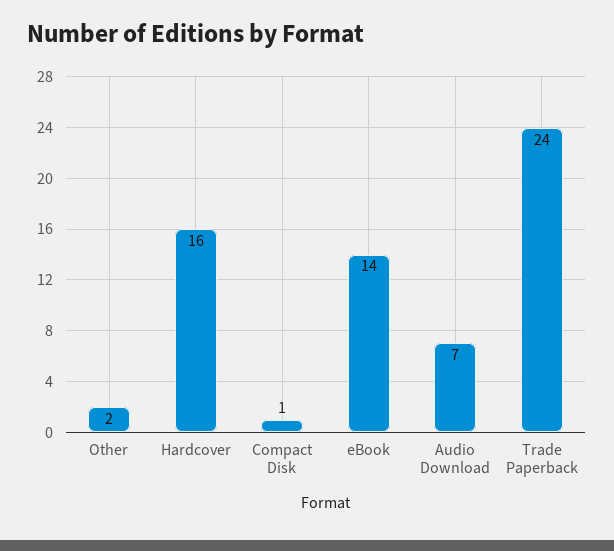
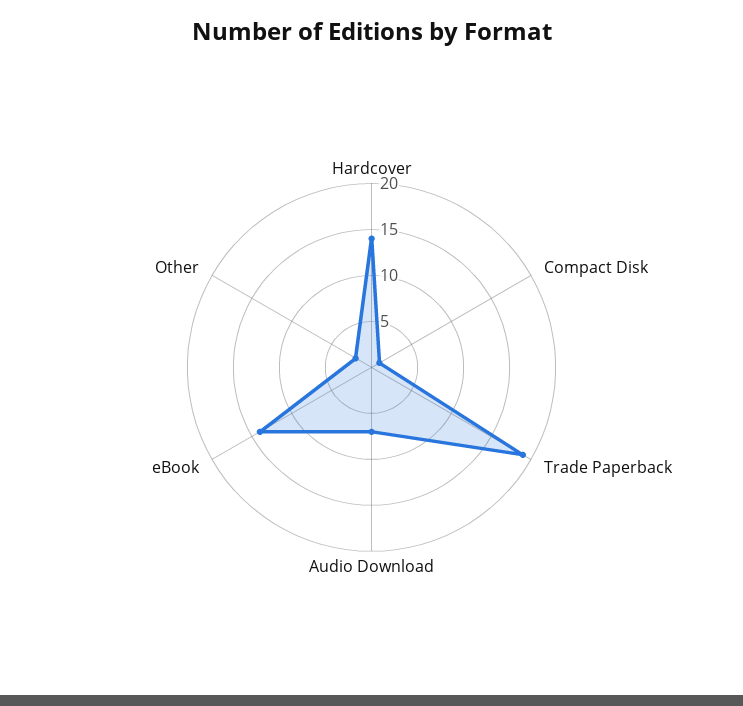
Hardcover: 16 -> 14
Trade Paperback: 24 -> 19

